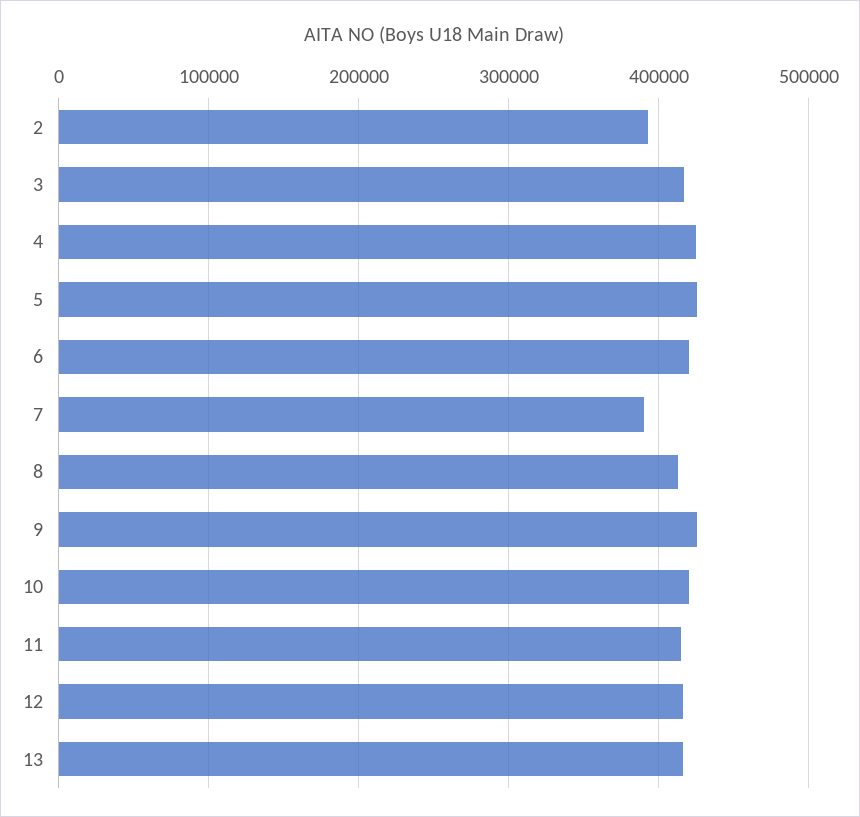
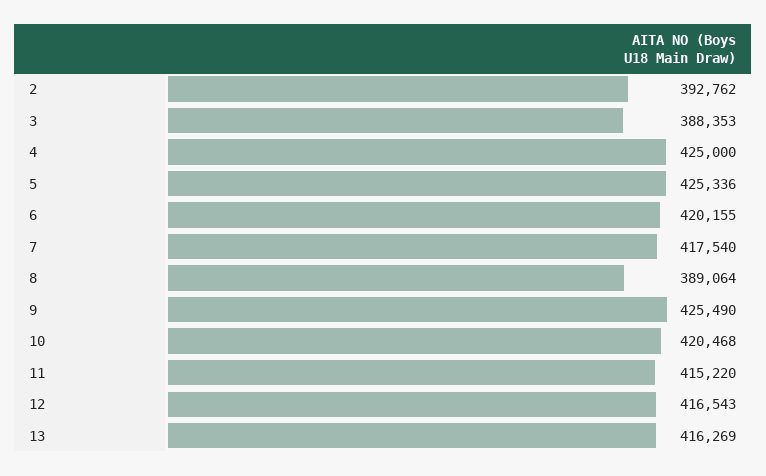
3: 420000 -> 388353
7: 390000 -> 417540
8: 410000 -> 389064

